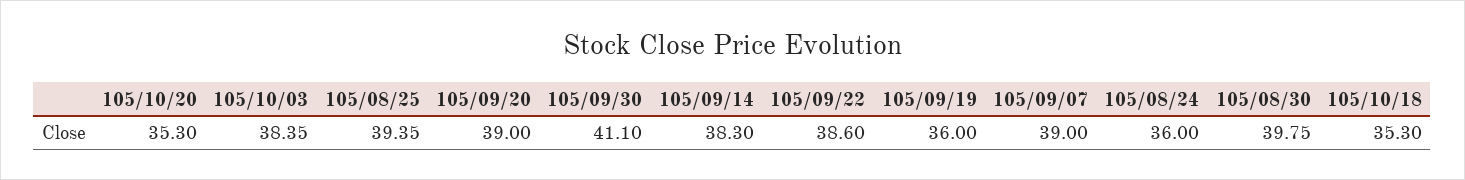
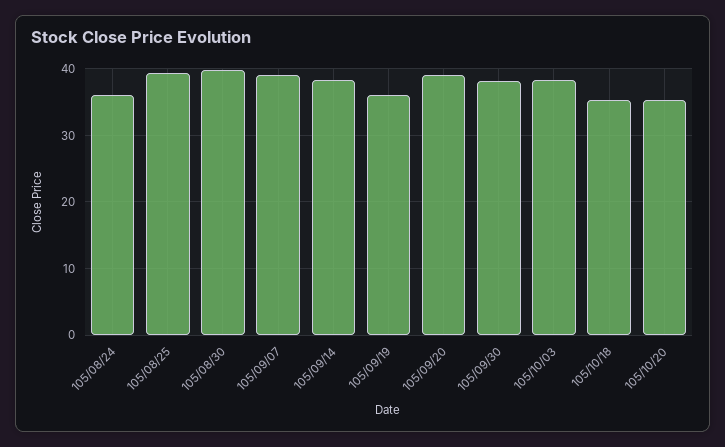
105/09/30: 41.1 -> 38
105/09/22: 38.6 -> none

